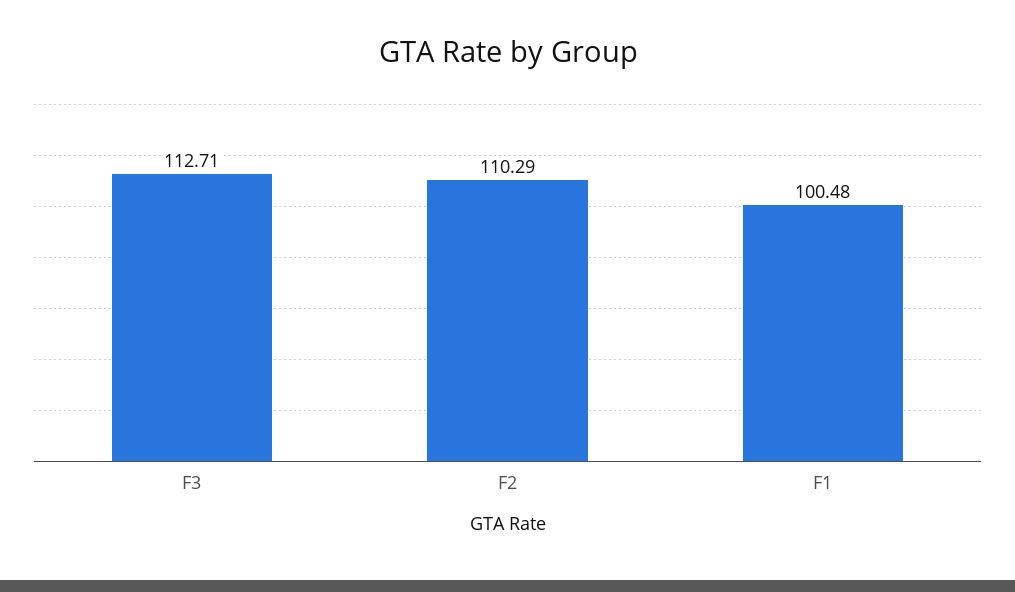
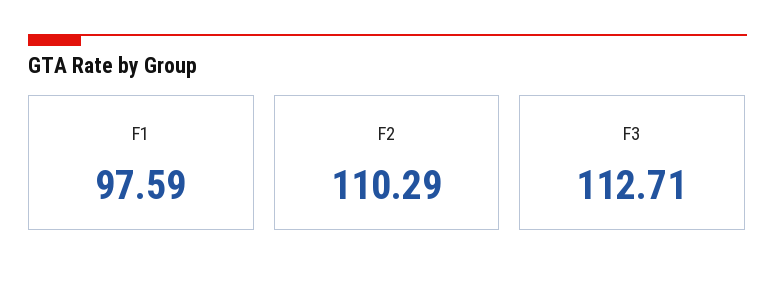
F1: 100.48 -> 97.59

